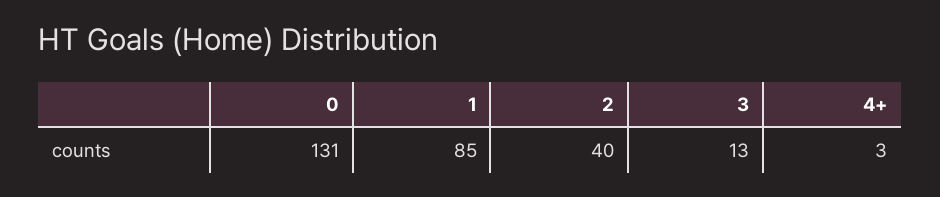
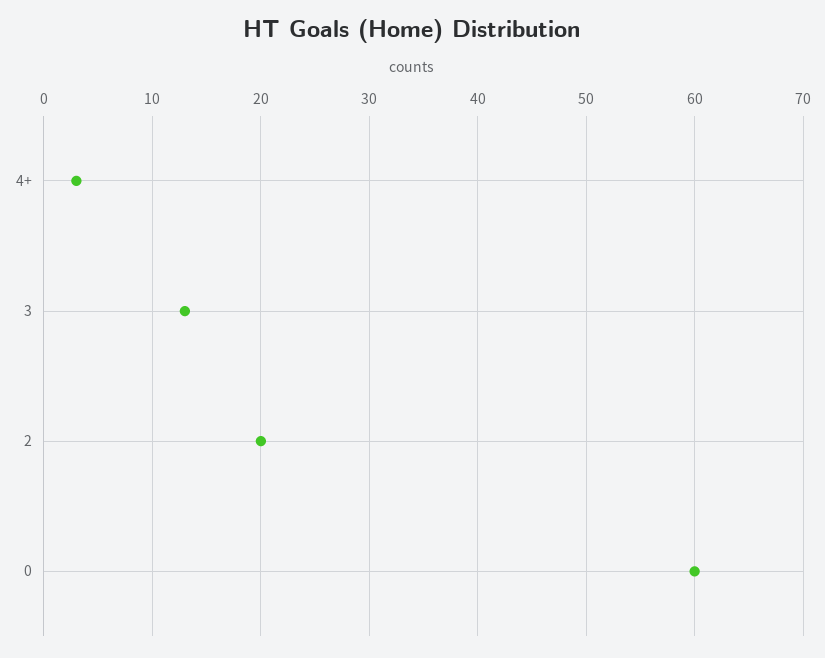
0: 131 -> 60
1: 85 -> none
2: 40 -> 20

